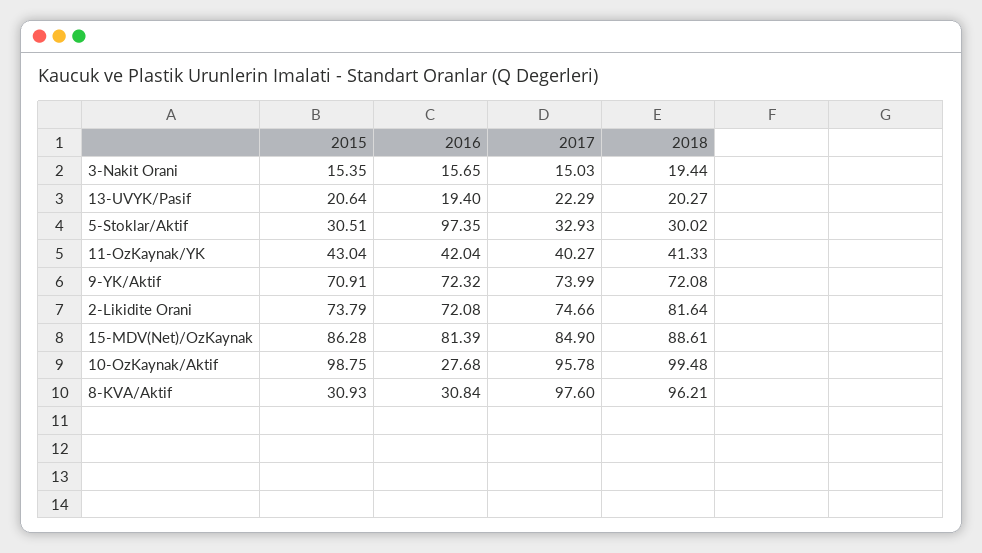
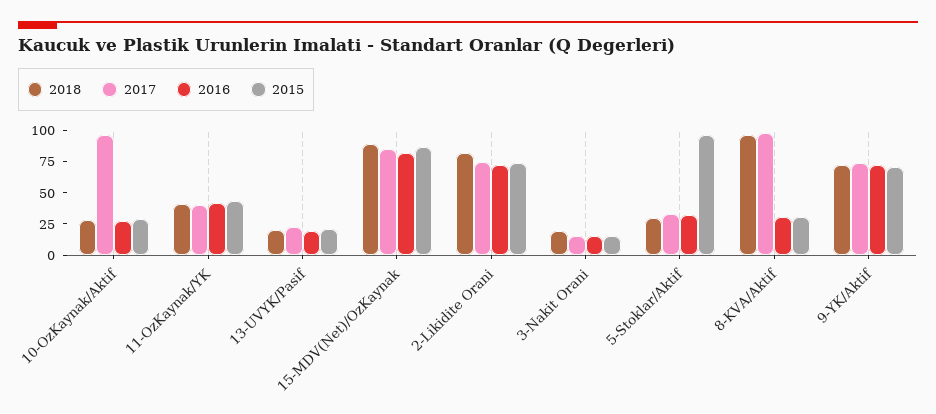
2015, 5-Stoklar/Aktif: 30.51 -> 100
2016, 5-Stoklar/Aktif: 97.35 -> 25
2015, 10-OzKaynak/Aktif: 98.75 -> 25
2018, 10-OzKaynak/Aktif: 99.48 -> 25

